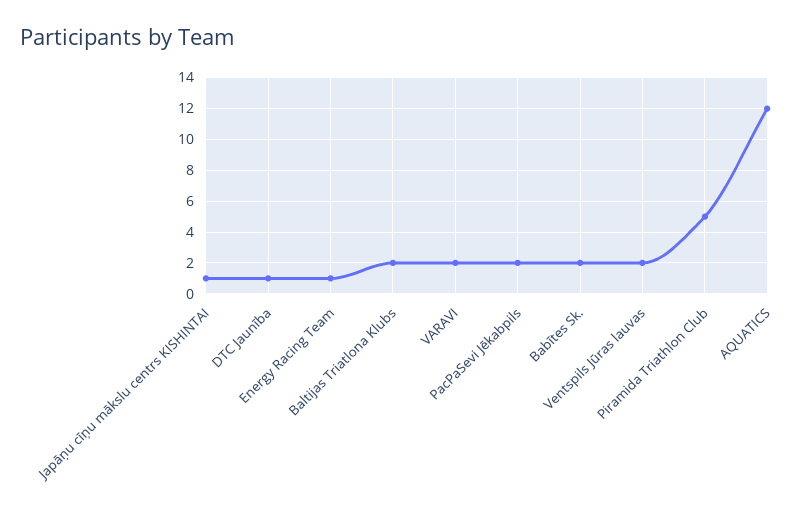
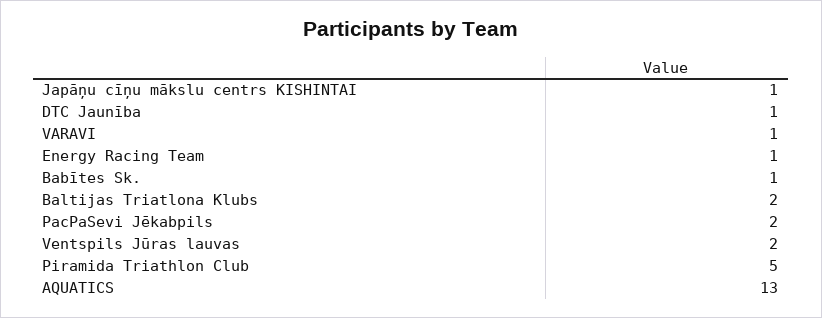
VARAVI: 2 -> 1
Babītes Sk.: 2 -> 1
AQUATICS: 12 -> 13

